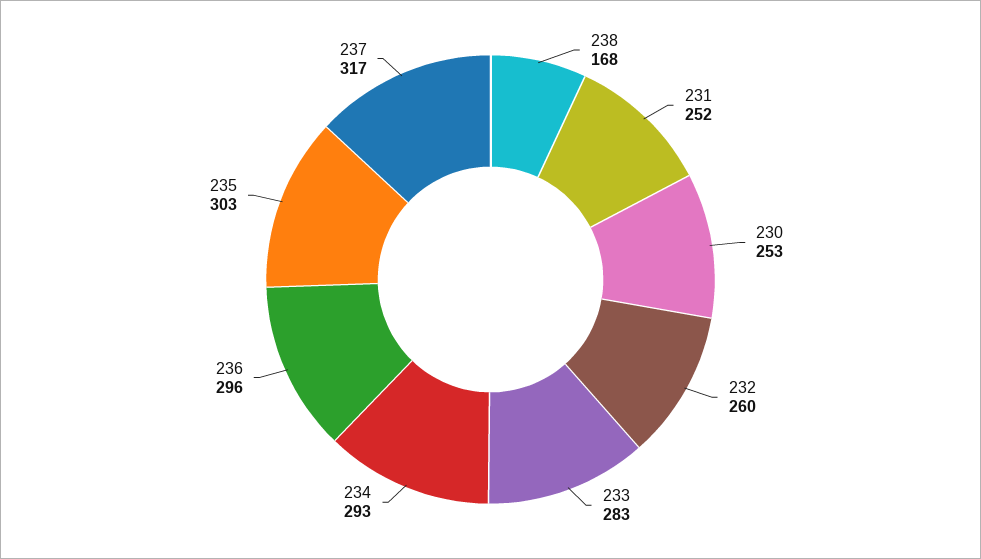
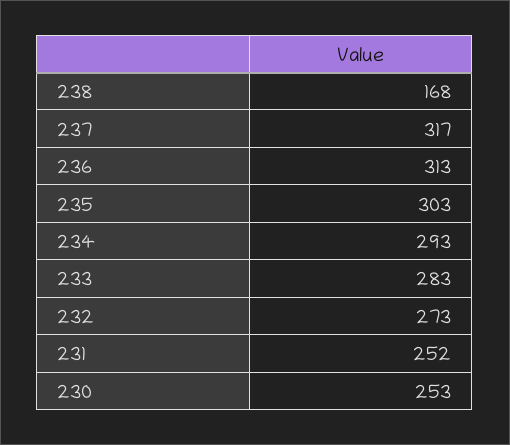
232: 260 -> 273
236: 296 -> 313

